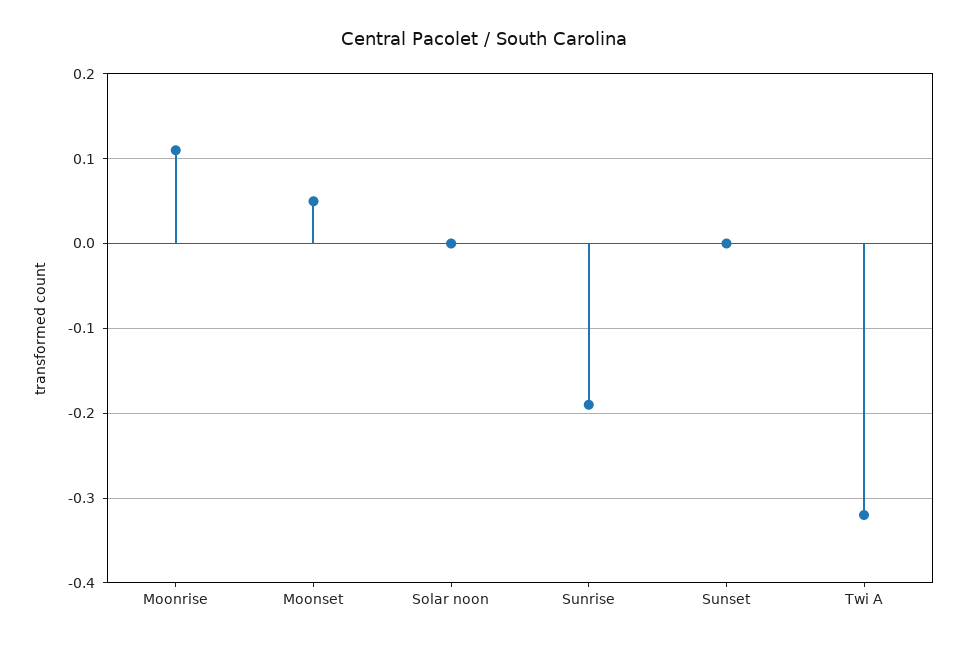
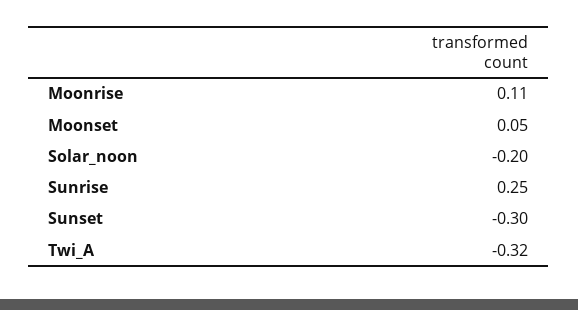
Solar noon: 0 -> -0.2
Sunrise: -0.19 -> 0.25
Sunset: 0 -> -0.3

